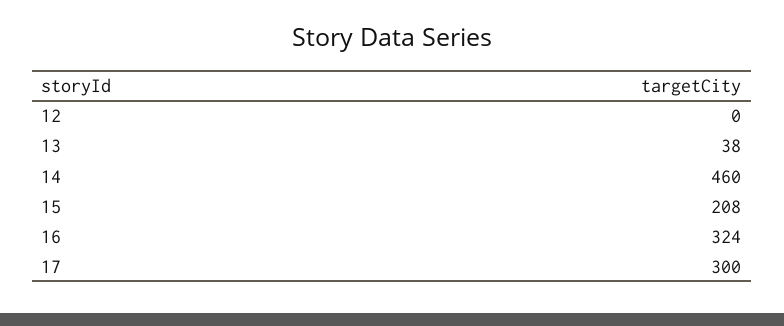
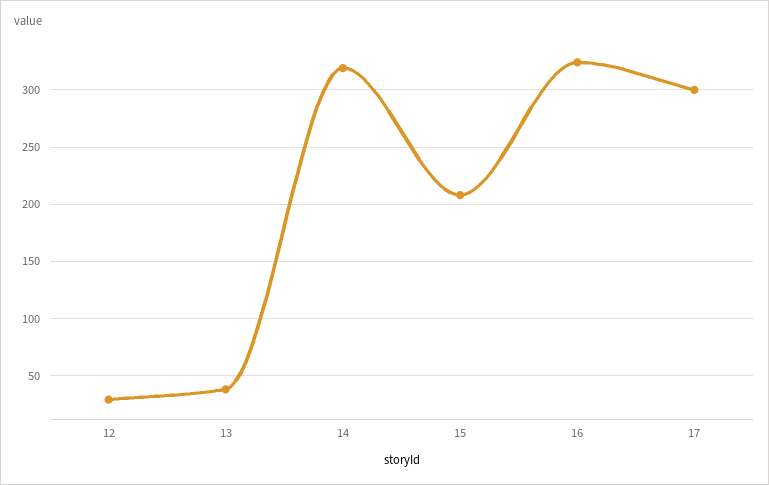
12: 0 -> 30
14: 460 -> 320

